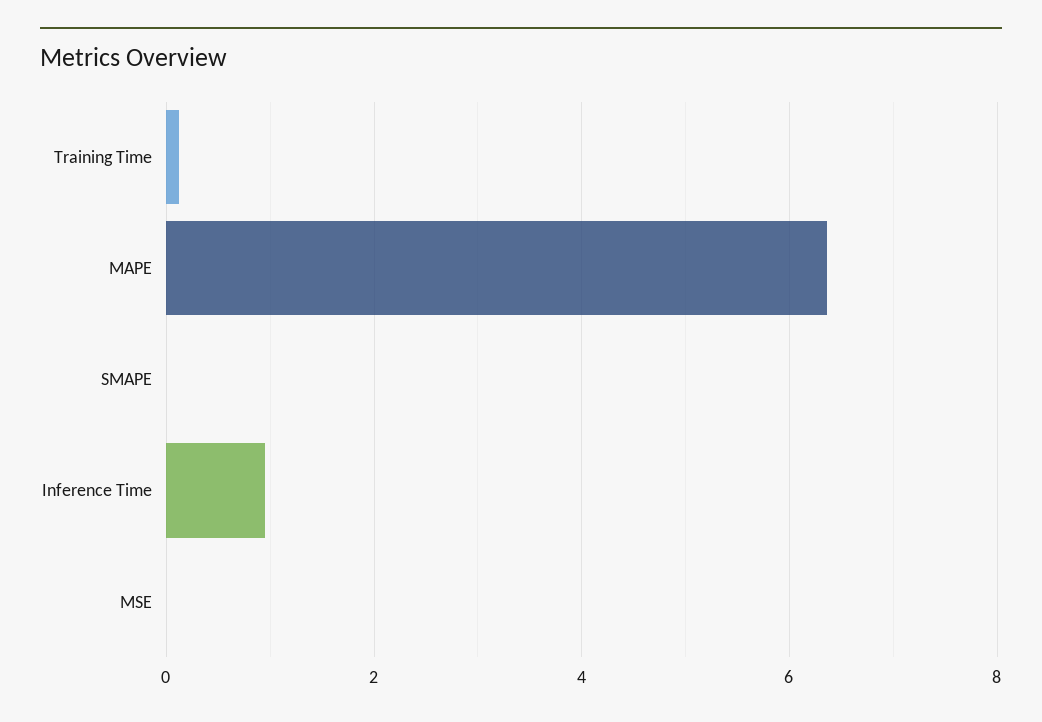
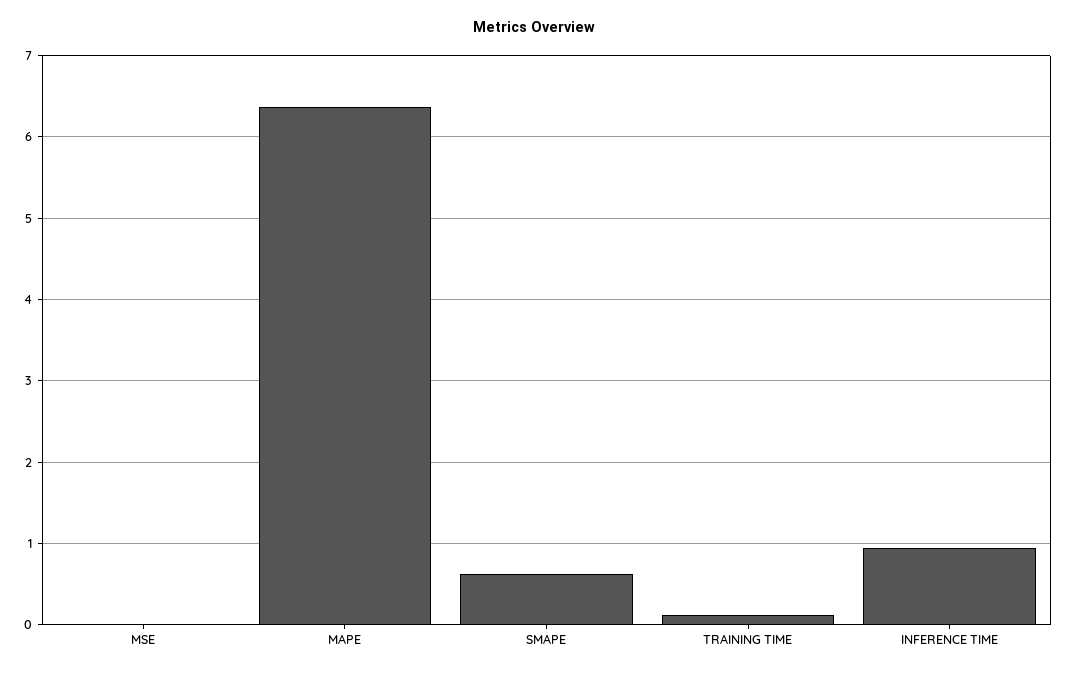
SMAPE: 0 -> 0.6

